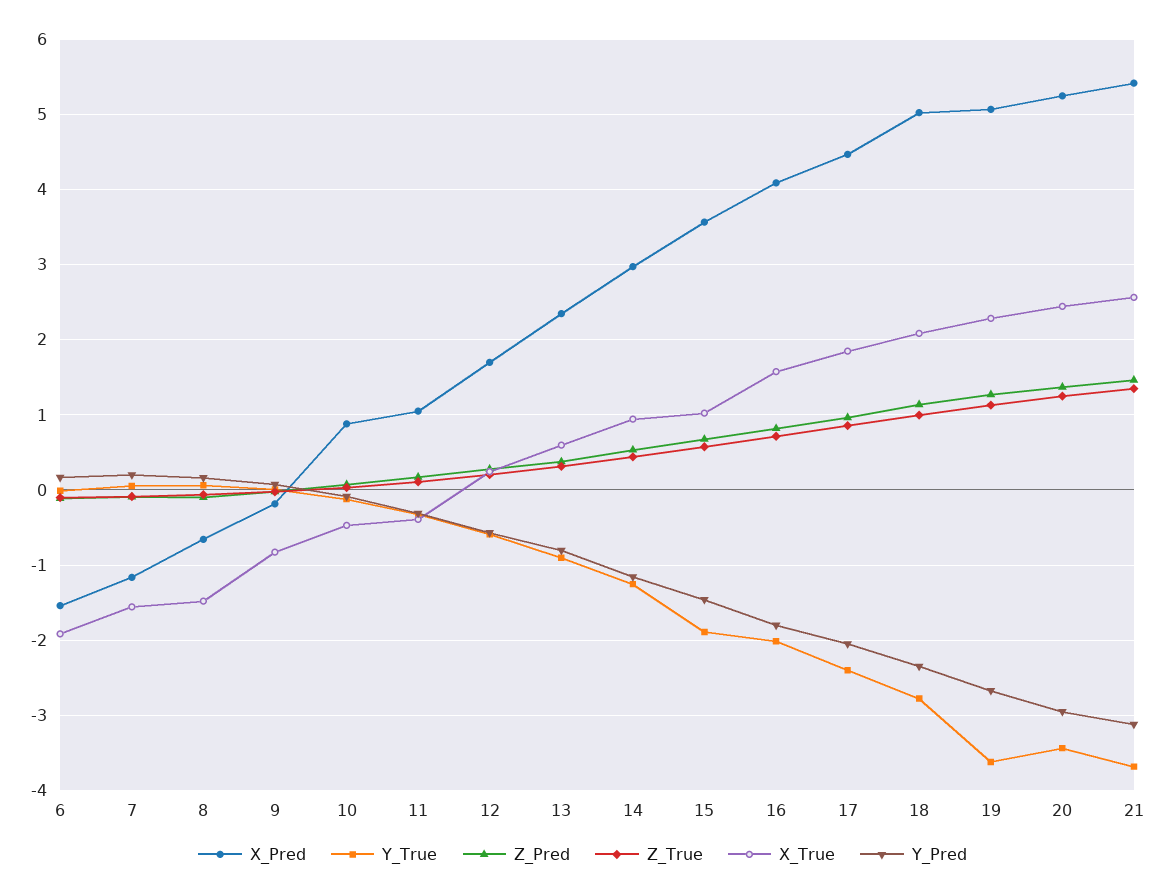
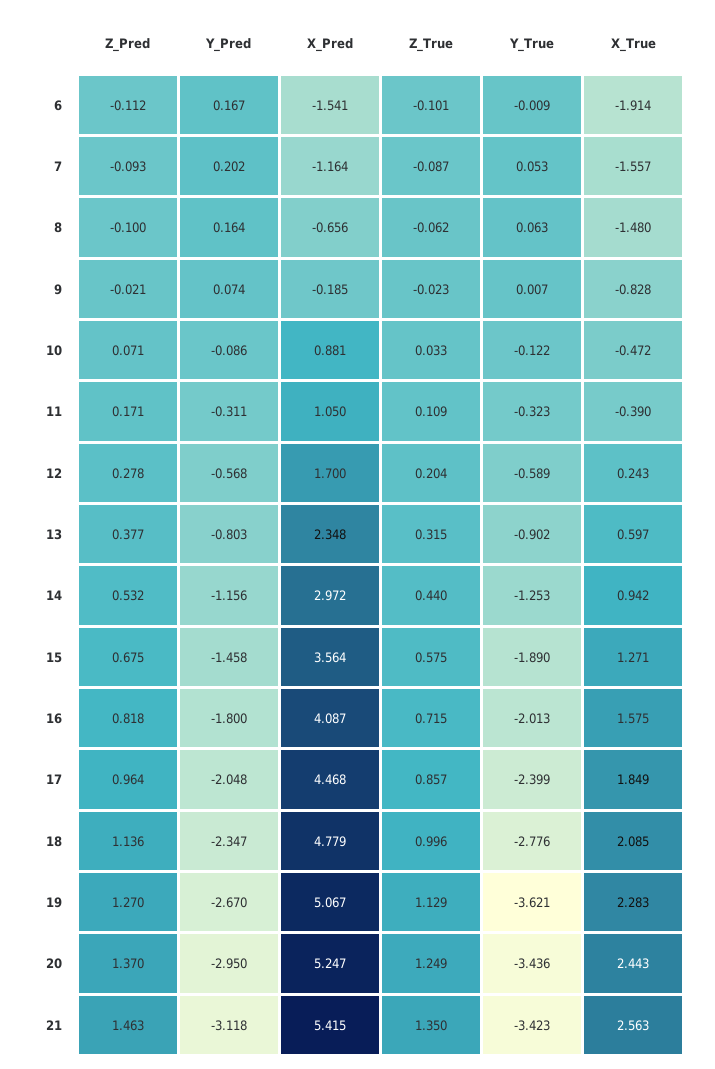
X_True, 15: 1 -> 1.271
X_Pred, 18: 5 -> 4.779
Y_True, 21: -3.7 -> -3.423

